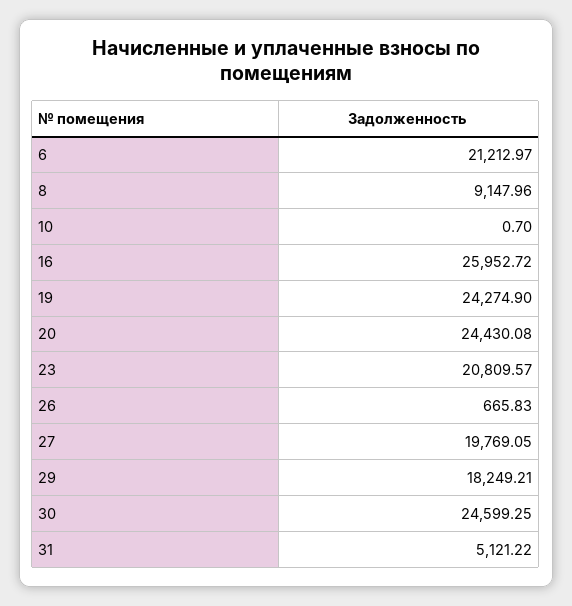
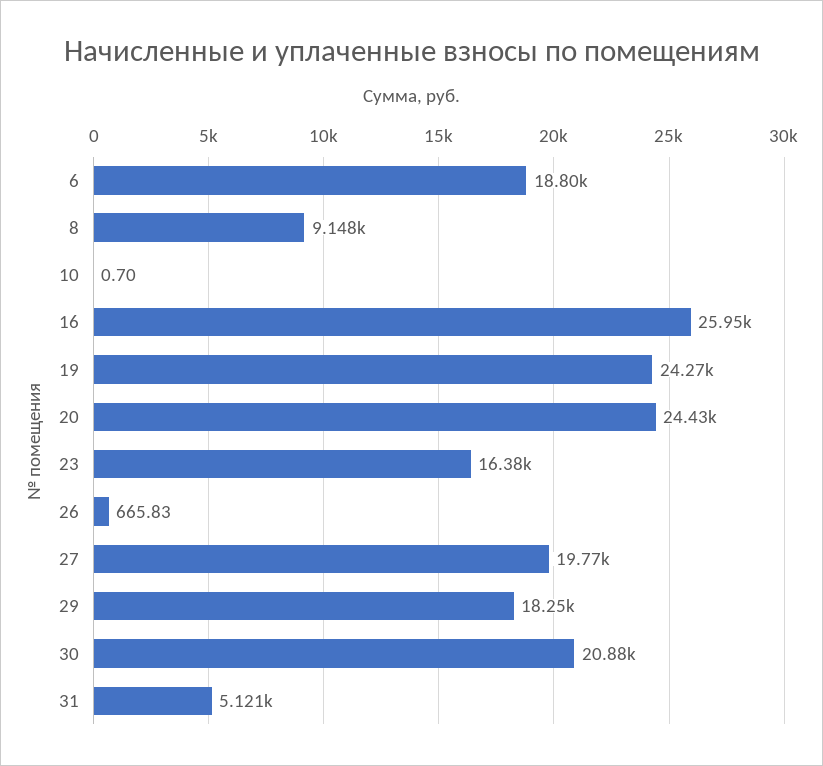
6: 21212.97 -> 18800
23: 20809.57 -> 16380
30: 24599.25 -> 20880

